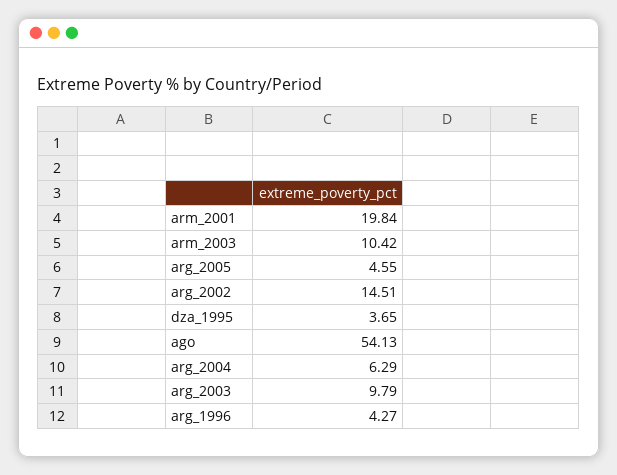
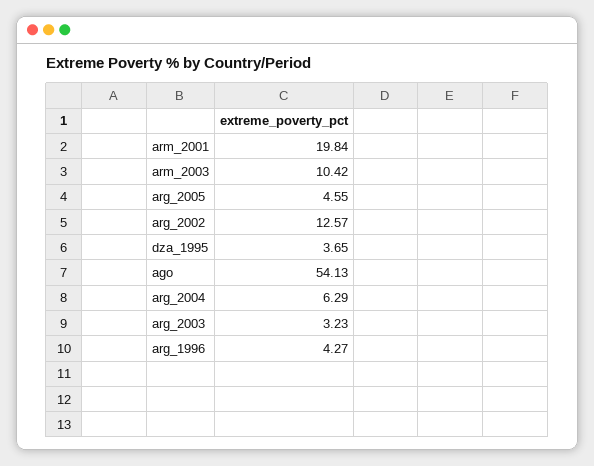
arg_2002: 14.51 -> 12.57
arg_2003: 9.79 -> 3.23

